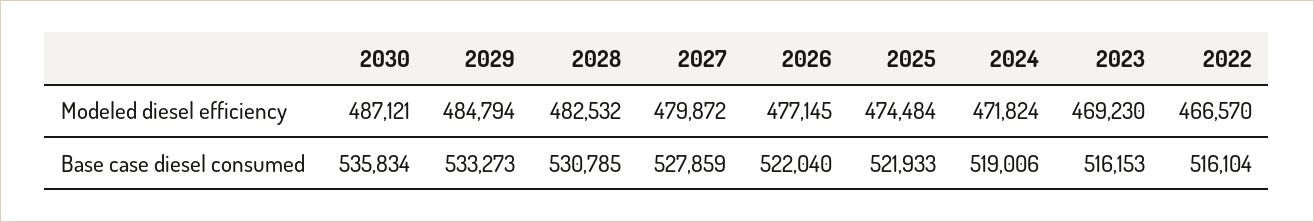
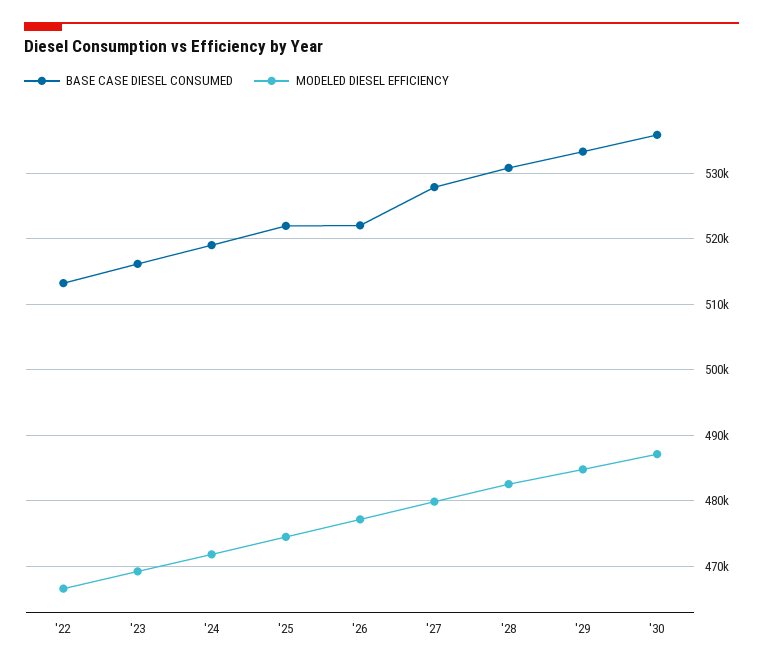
Base case diesel consumed, 2022: 516104 -> 513000

